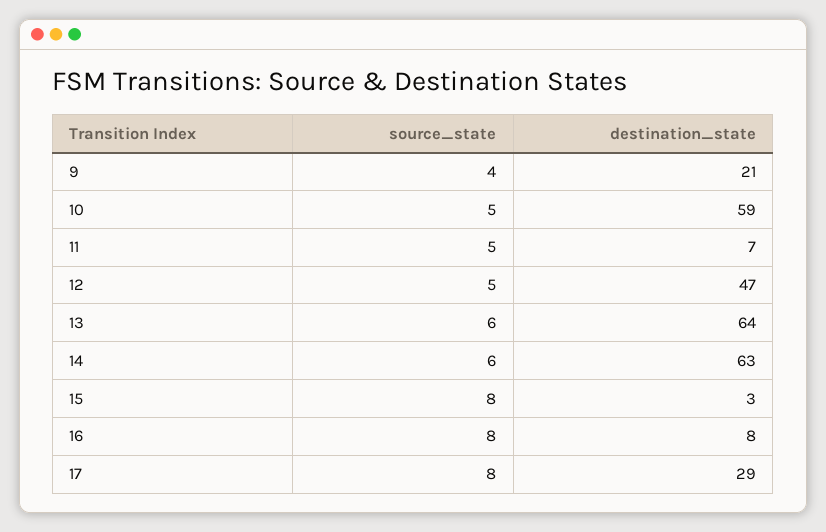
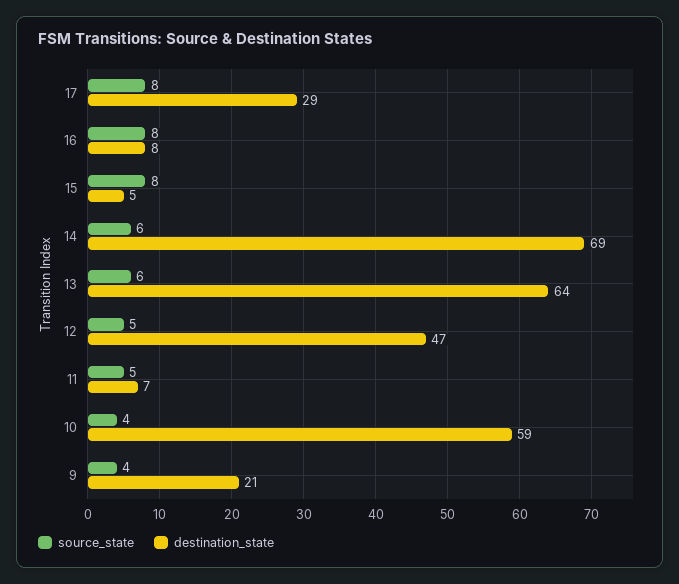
source_state, 10: 5 -> 4
destination_state, 14: 63 -> 69
destination_state, 15: 3 -> 5

